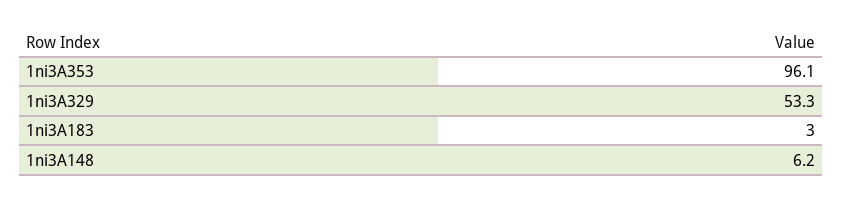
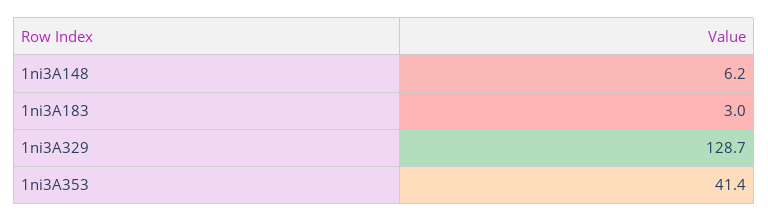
1ni3A353: 96.1 -> 41.4
1ni3A329: 53.3 -> 128.7

